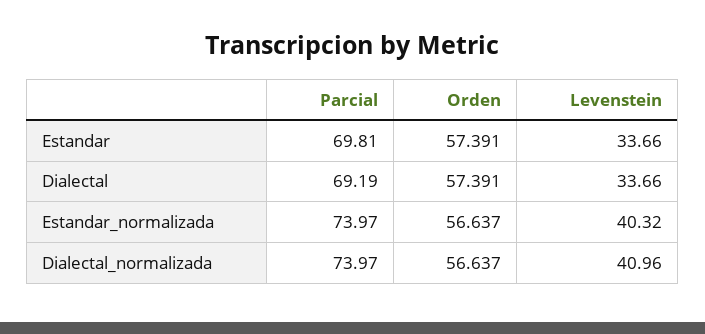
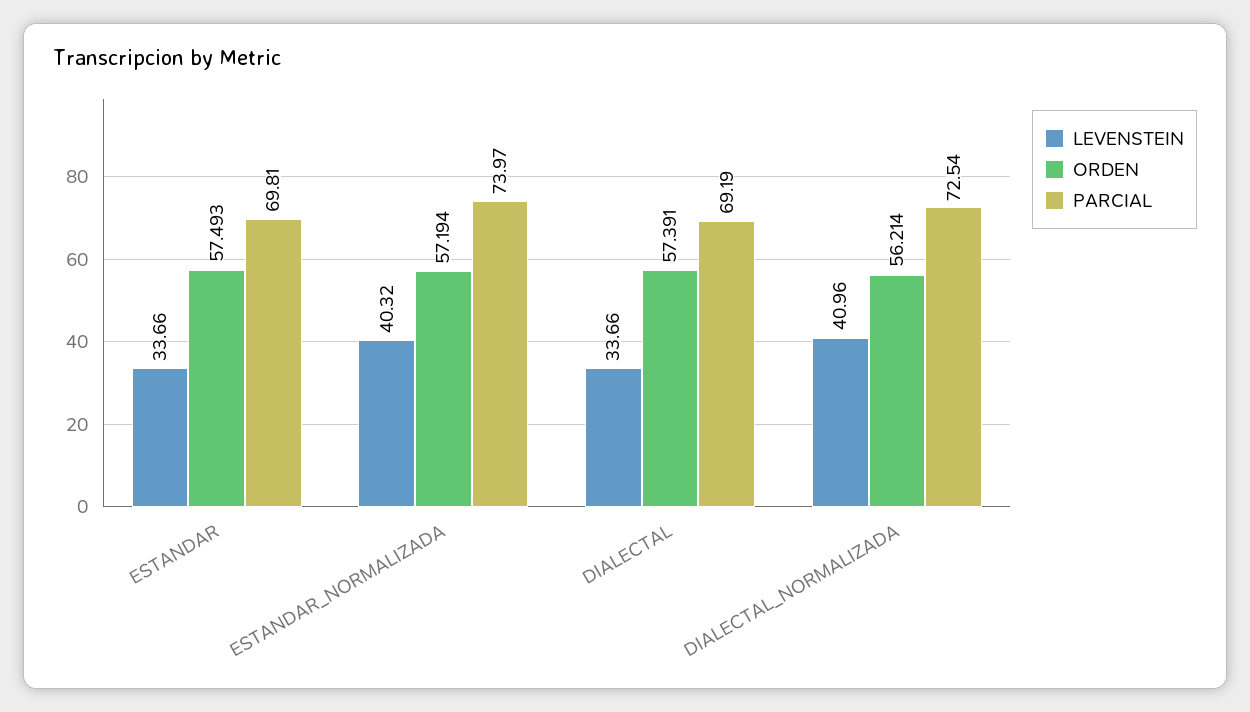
Orden, Estandar: 57.391 -> 57.493
Orden, Estandar_normalizada: 56.637 -> 57.194
Parcial, Dialectal_normalizada: 73.97 -> 72.54
Orden, Dialectal_normalizada: 56.637 -> 56.214

